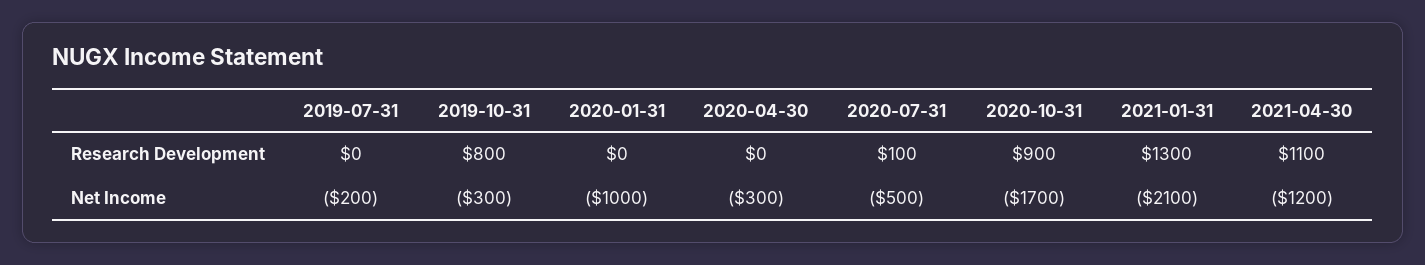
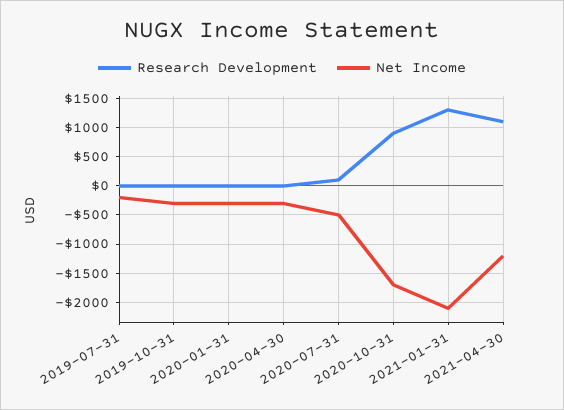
Research Development, 2019-10-31: 800 -> 0
Net Income, 2020-01-31: -1000 -> -250

